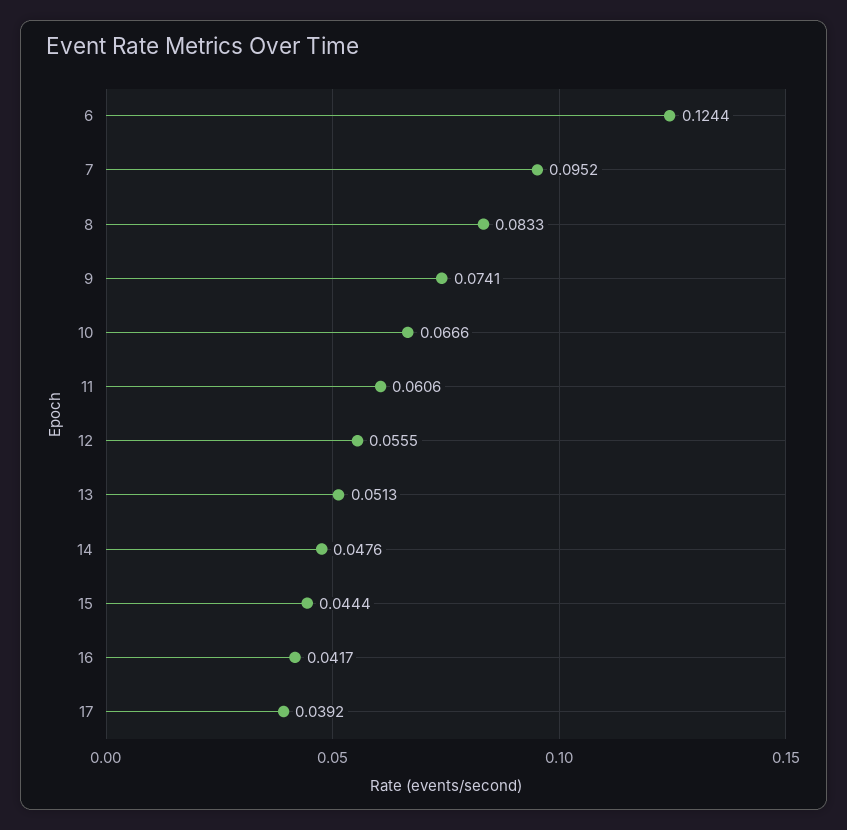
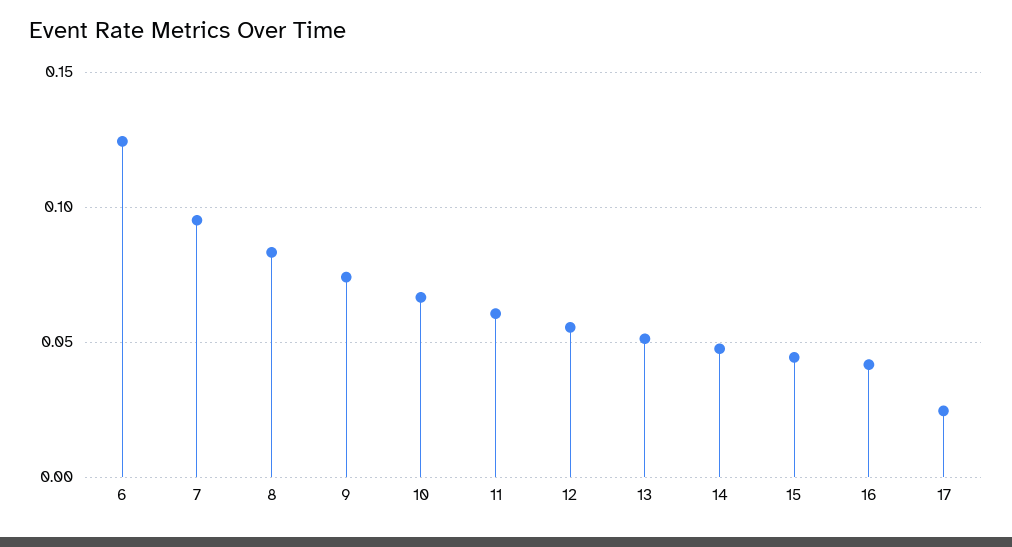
17: 0.0392 -> 0.025

